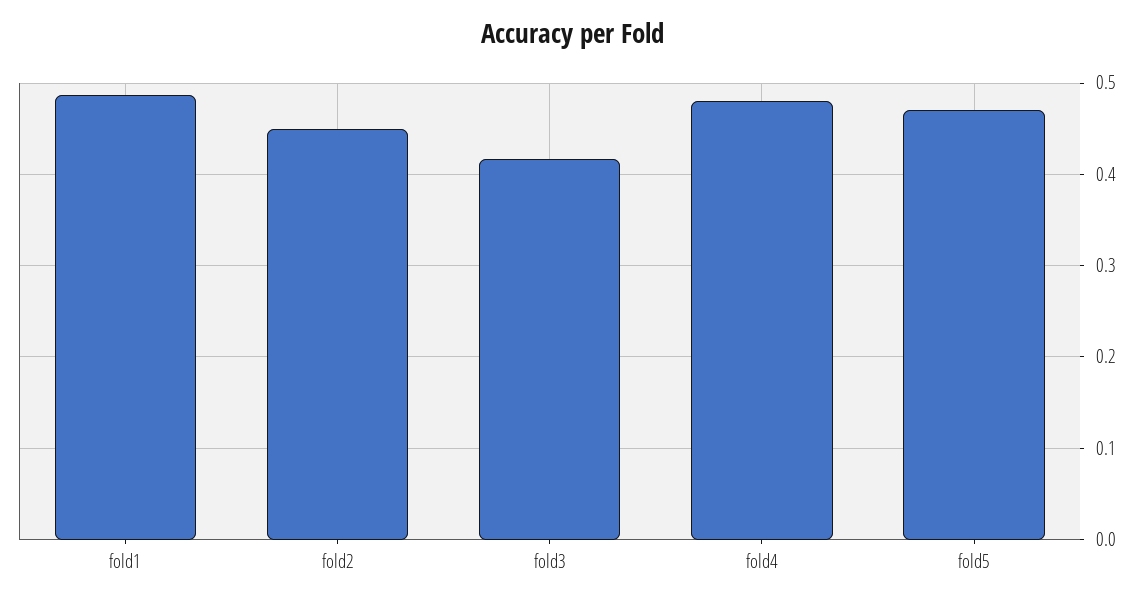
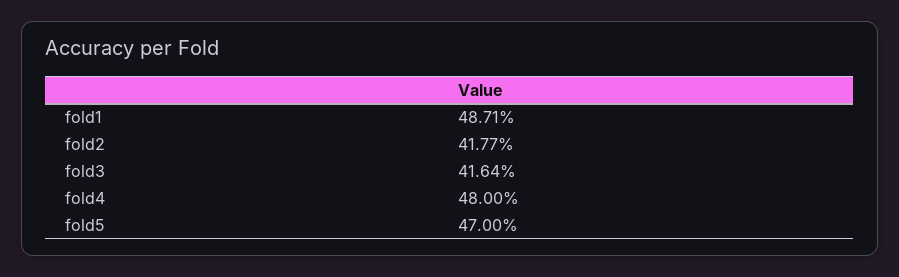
fold2: 0.45 -> 0.4177

